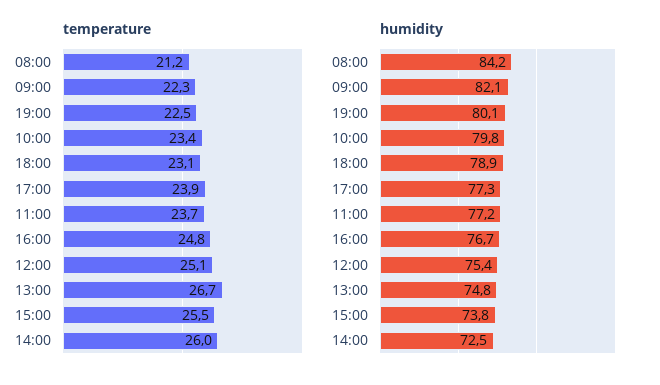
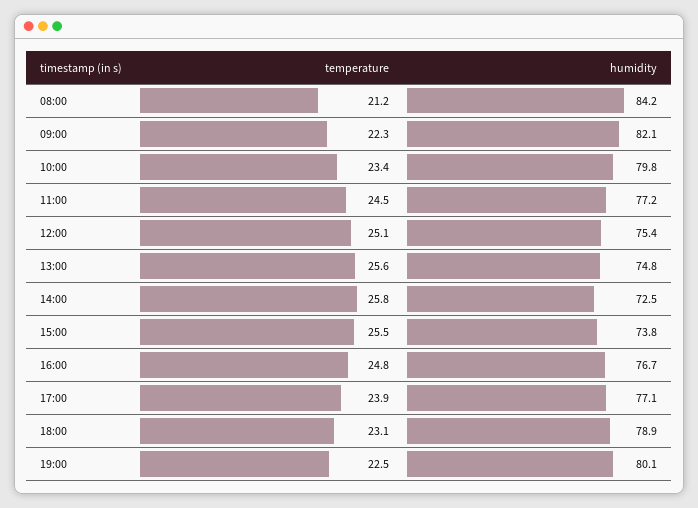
temperature, 11:00: 23.7 -> 24.5
temperature, 13:00: 26.7 -> 25.6
temperature, 14:00: 26 -> 25.8
humidity, 17:00: 77.3 -> 77.1

